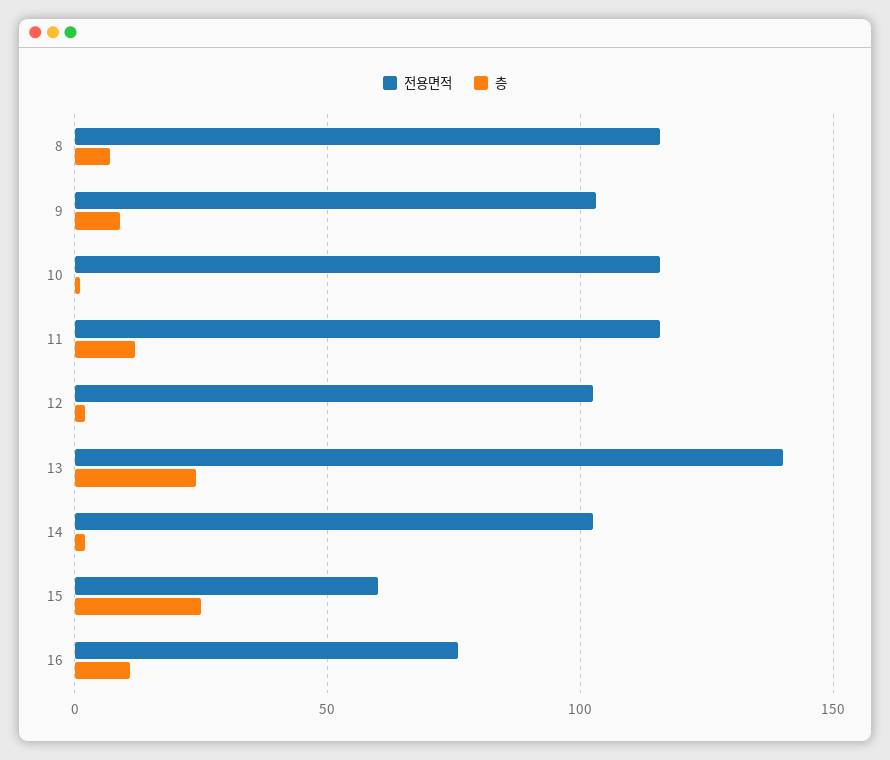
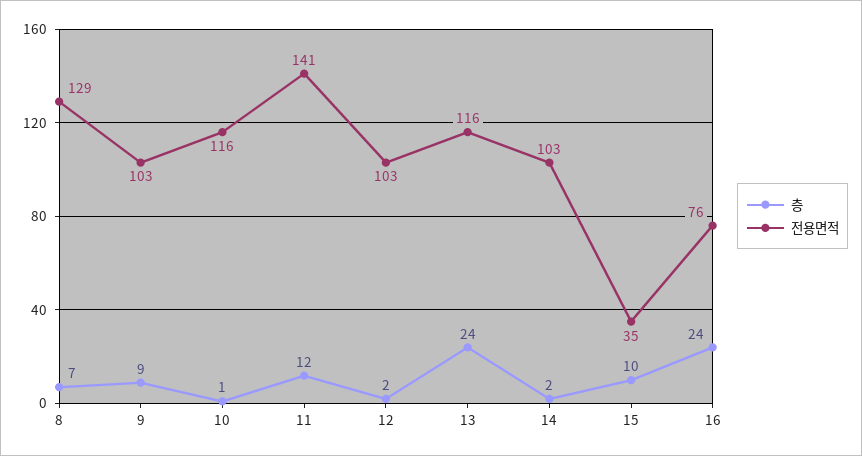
전용면적, 8: 115 -> 129
전용면적, 11: 115 -> 141
전용면적, 13: 140 -> 116
전용면적, 15: 60 -> 35
층, 15: 25 -> 10
층, 16: 10 -> 24

